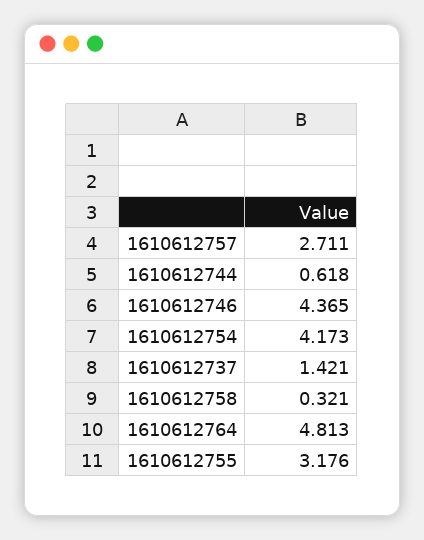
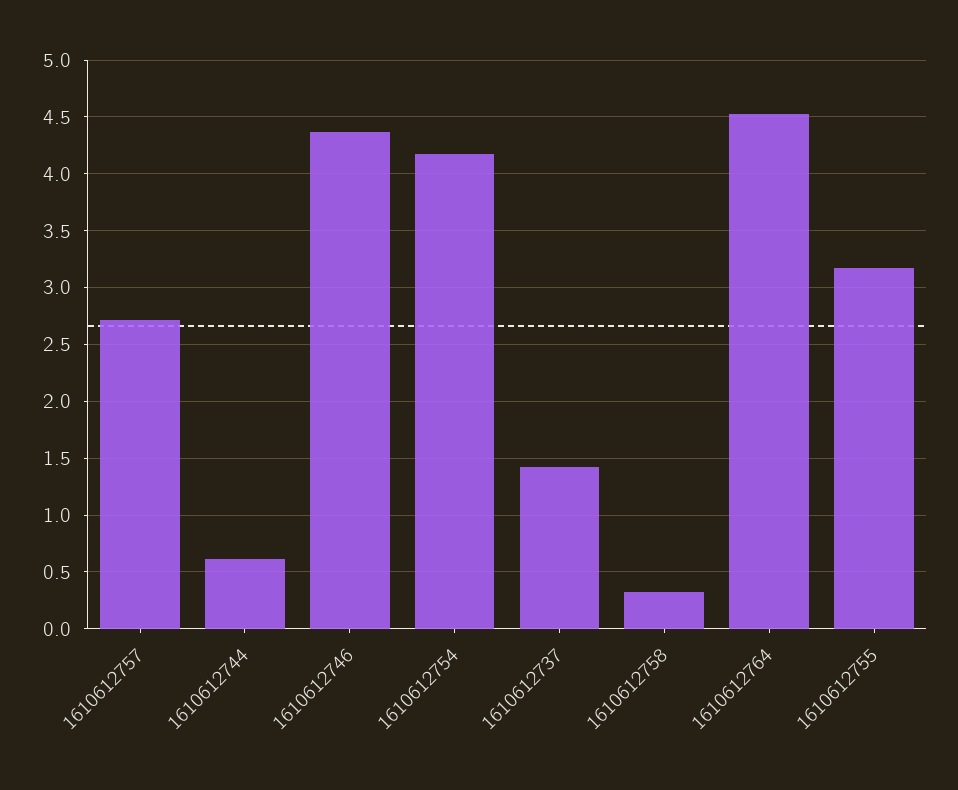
1610612764: 4.813 -> 4.5

